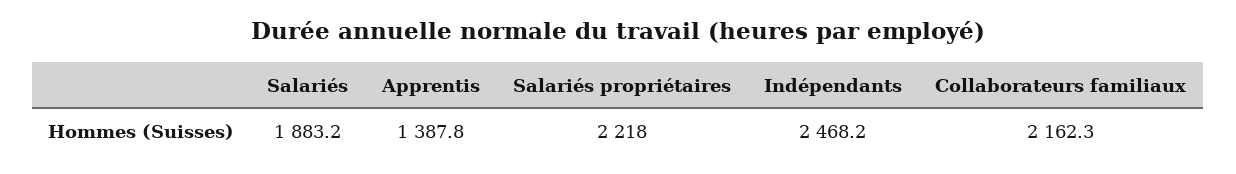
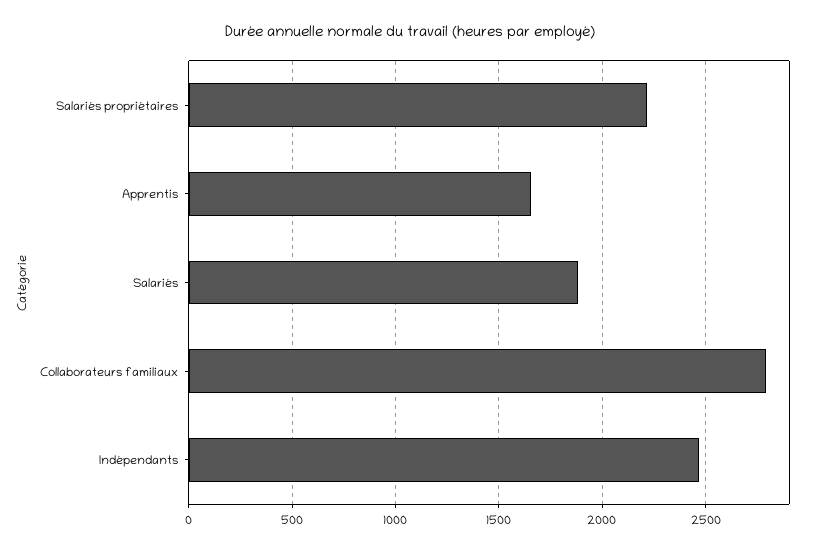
Apprentis: 1387.8 -> 1650
Collaborateurs familiaux: 2162.3 -> 2800

